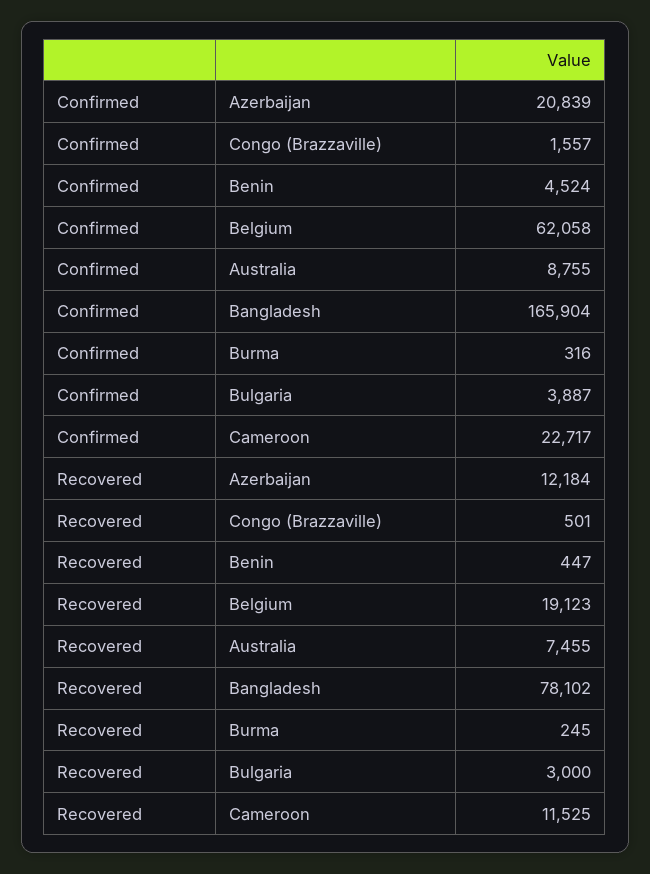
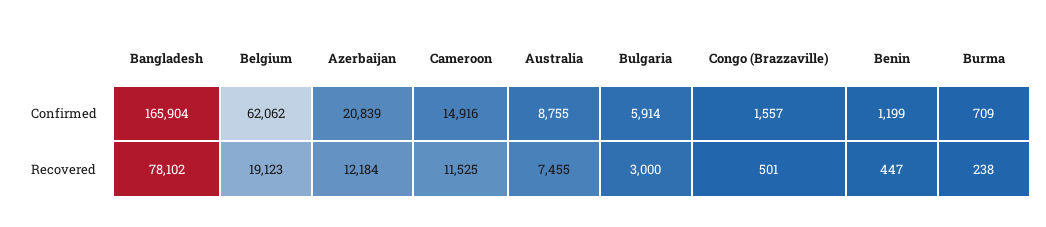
Confirmed, Benin: 4524 -> 1199
Confirmed, Belgium: 62058 -> 62062
Confirmed, Burma: 316 -> 709
Confirmed, Bulgaria: 3887 -> 5914
Confirmed, Cameroon: 22717 -> 14916
Recovered, Burma: 245 -> 238

